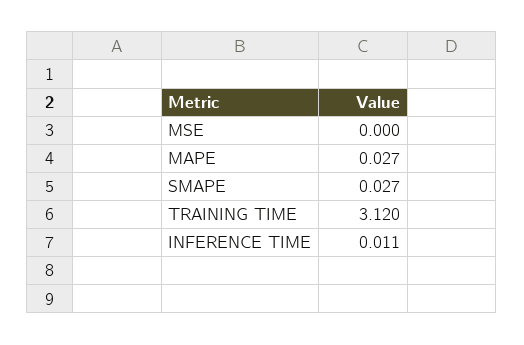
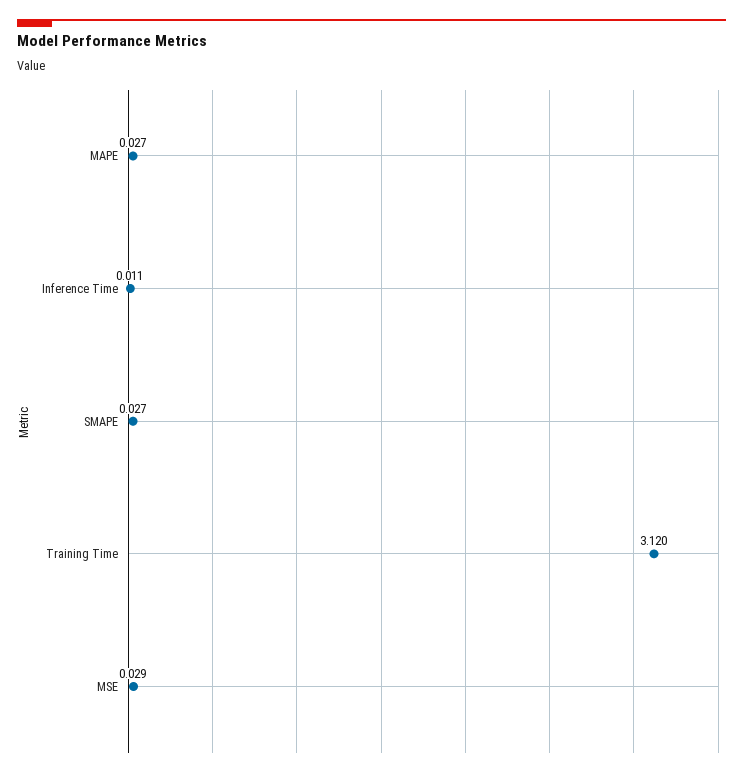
MSE: 0 -> 0.029

